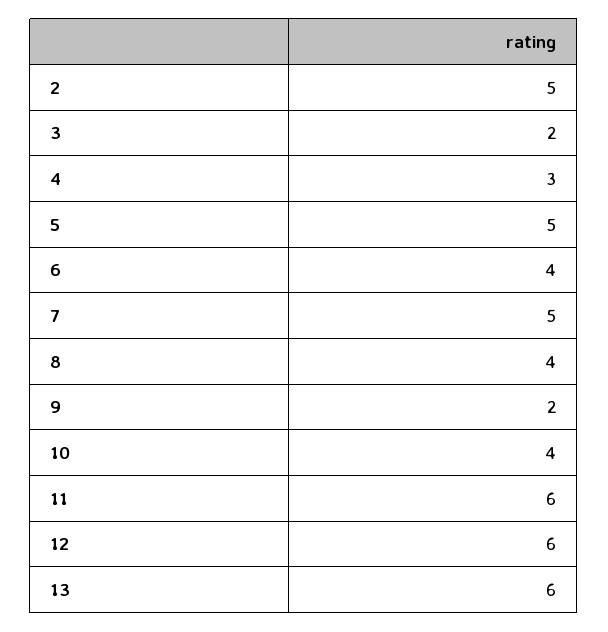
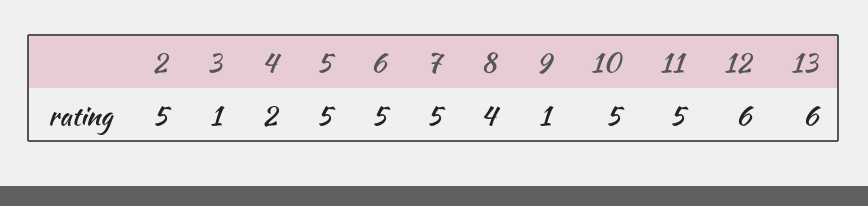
3: 2 -> 1
4: 3 -> 2
6: 4 -> 5
9: 2 -> 1
10: 4 -> 5
11: 6 -> 5

